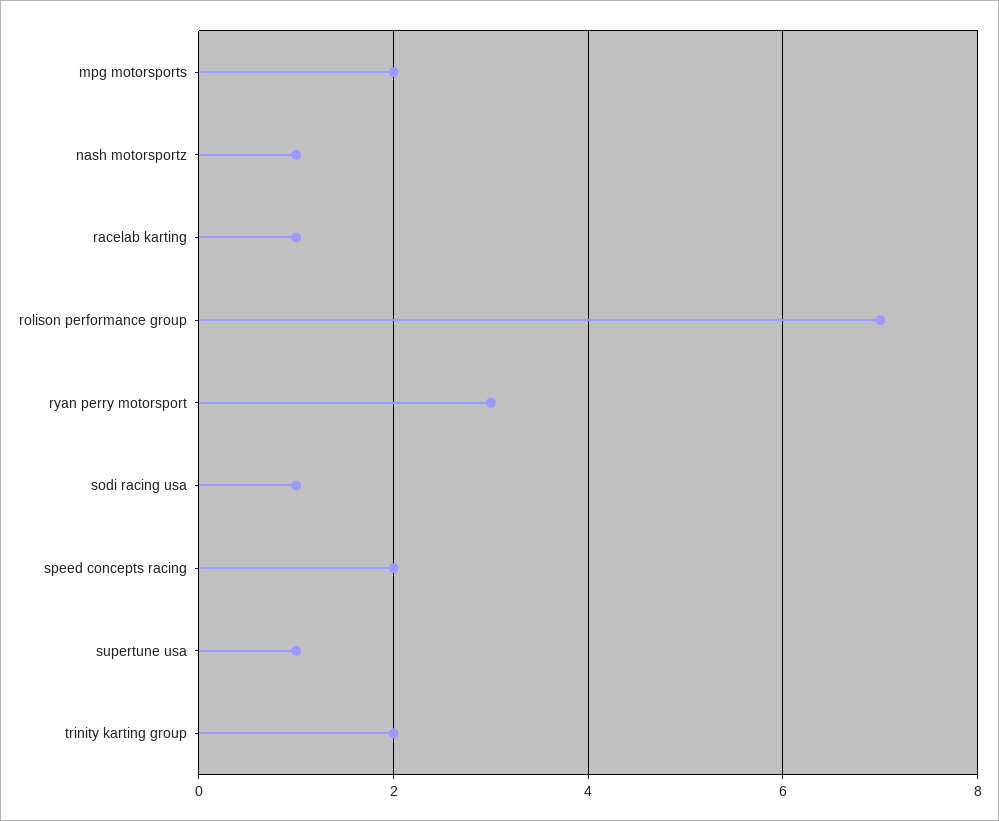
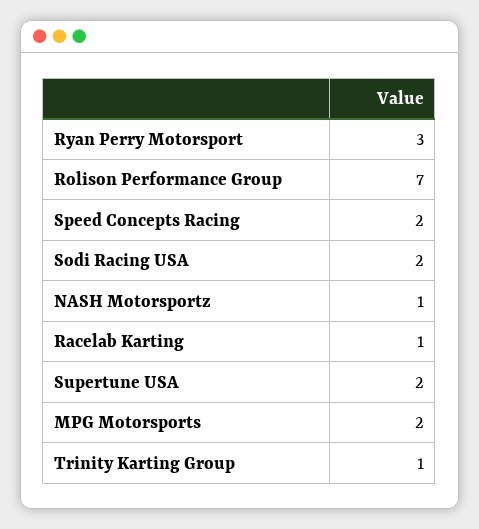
sodi racing usa: 1 -> 2
supertune usa: 1 -> 2
trinity karting group: 2 -> 1

